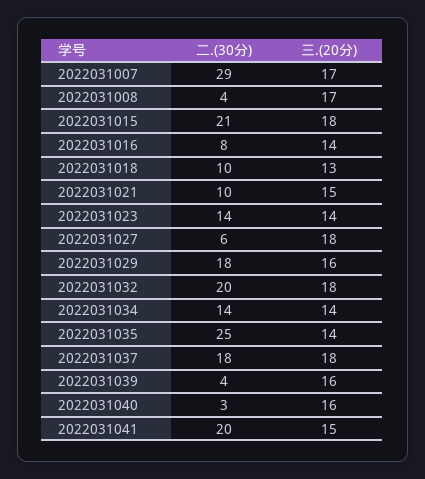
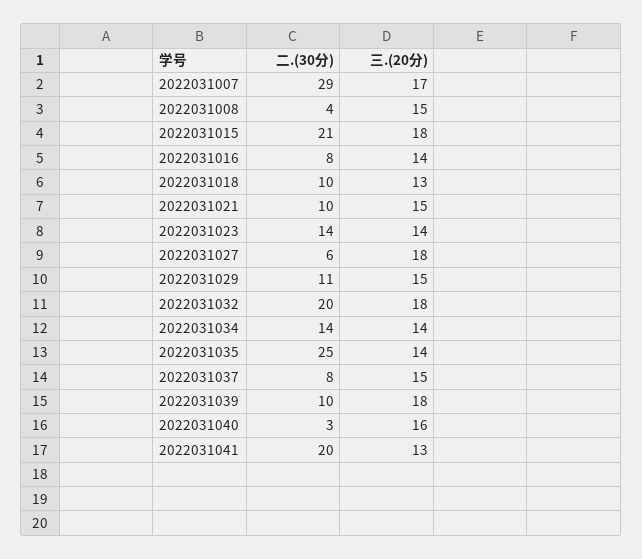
三.(20分), 2022031008: 17 -> 15
二.(30分), 2022031029: 18 -> 11
三.(20分), 2022031029: 16 -> 15
二.(30分), 2022031037: 18 -> 8
三.(20分), 2022031037: 18 -> 15
二.(30分), 2022031039: 4 -> 10
三.(20分), 2022031039: 16 -> 18
三.(20分), 2022031041: 15 -> 13

